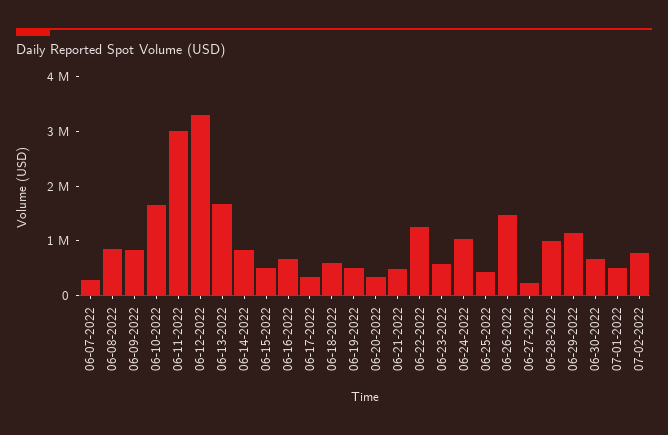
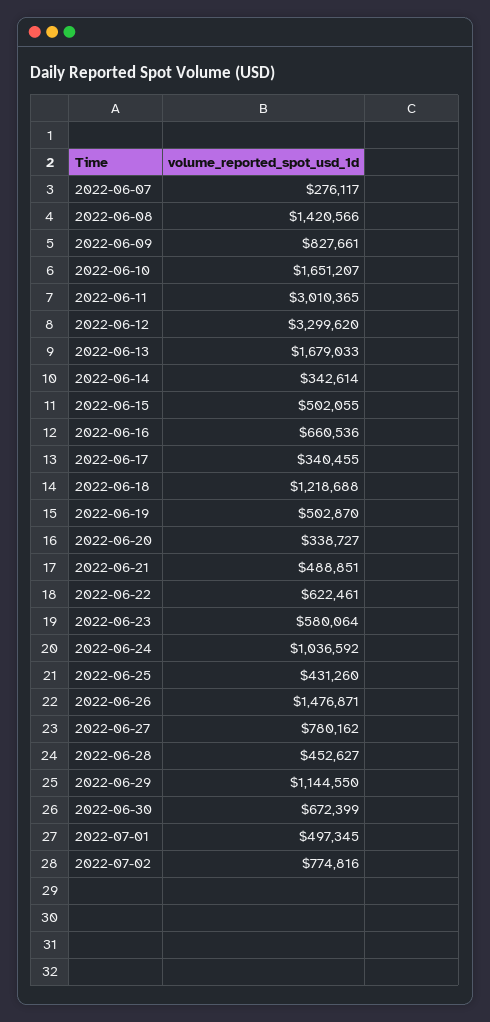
06-08-2022: 800000 -> 1420566
06-14-2022: 800000 -> 342614
06-18-2022: 600000 -> 1218688
06-22-2022: 1200000 -> 622461
06-27-2022: 200000 -> 780162
06-28-2022: 1000000 -> 452627

